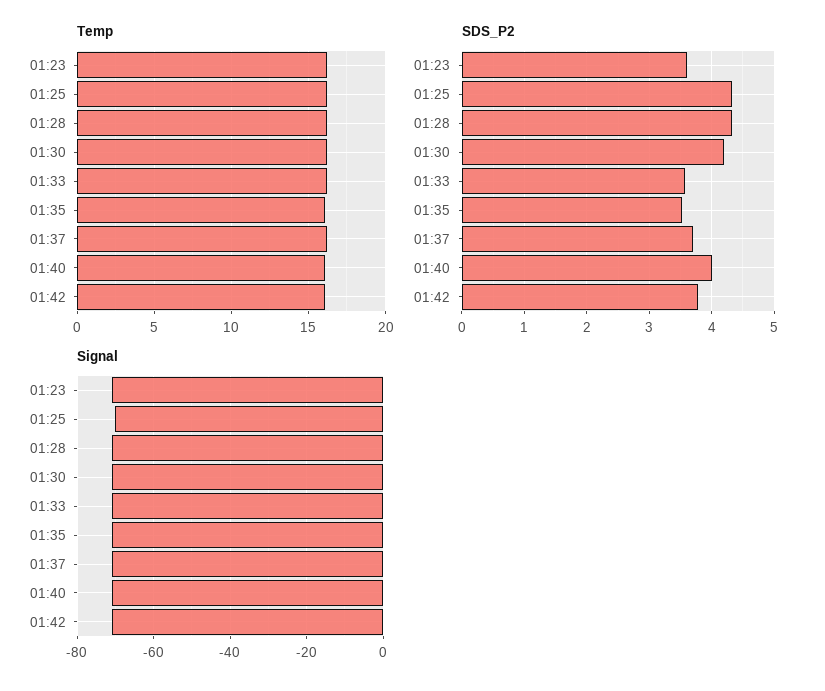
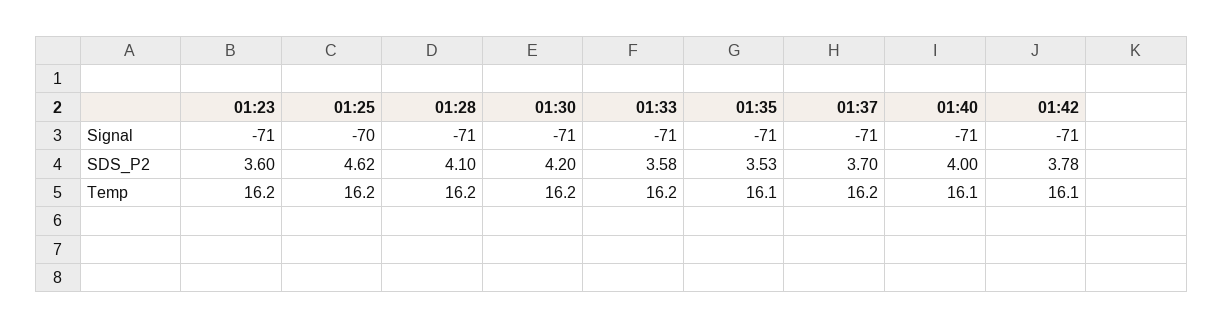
SDS_P2, 01:25: 4.3 -> 4.62
SDS_P2, 01:28: 4.3 -> 4.1

